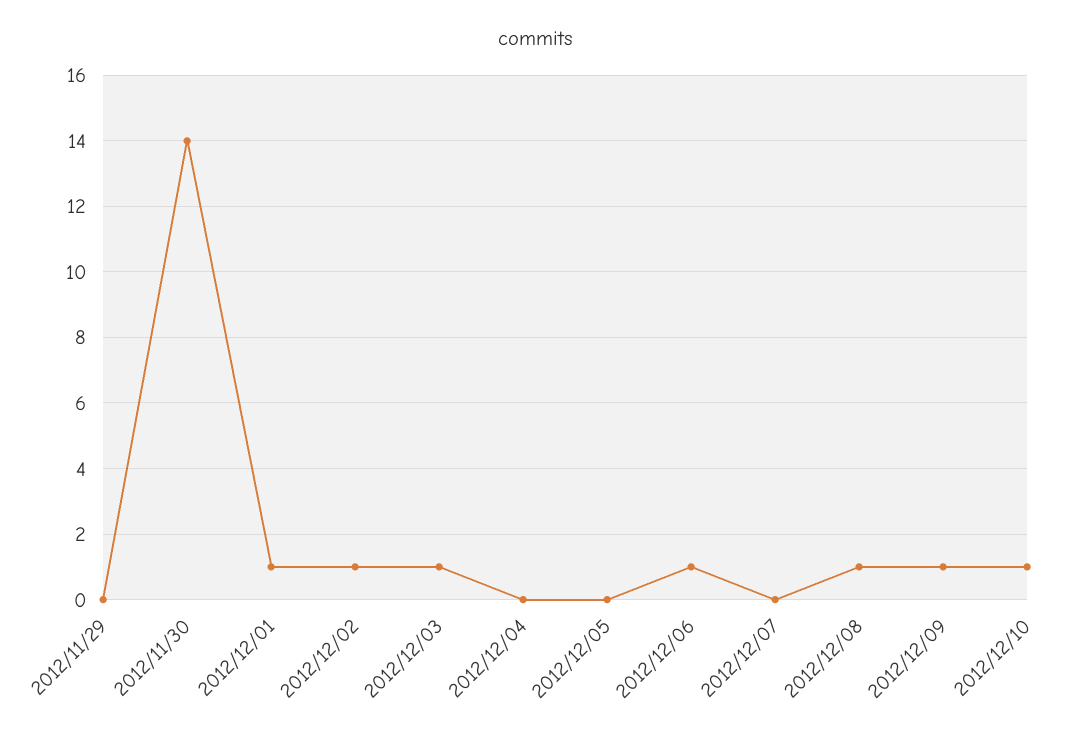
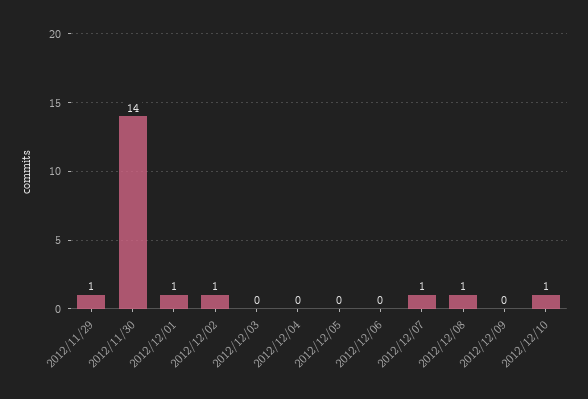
2012/11/29: 0 -> 1
2012/12/03: 1 -> 0
2012/12/06: 1 -> 0
2012/12/07: 0 -> 1
2012/12/09: 1 -> 0

